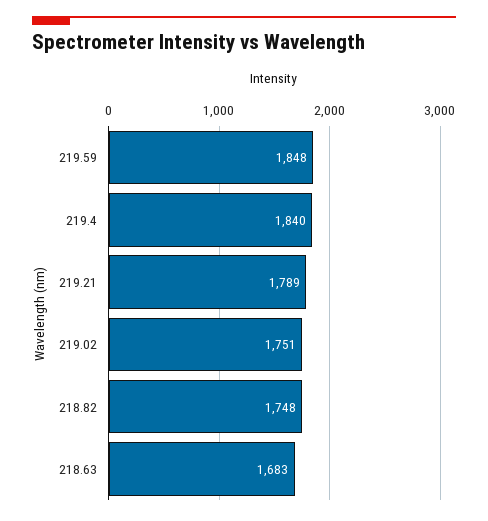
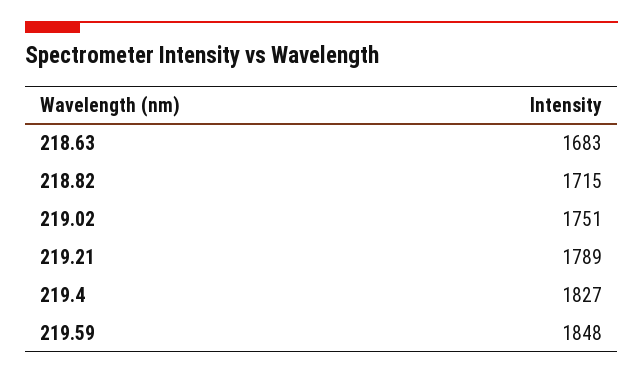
219.4: 1840 -> 1827
218.82: 1748 -> 1715

